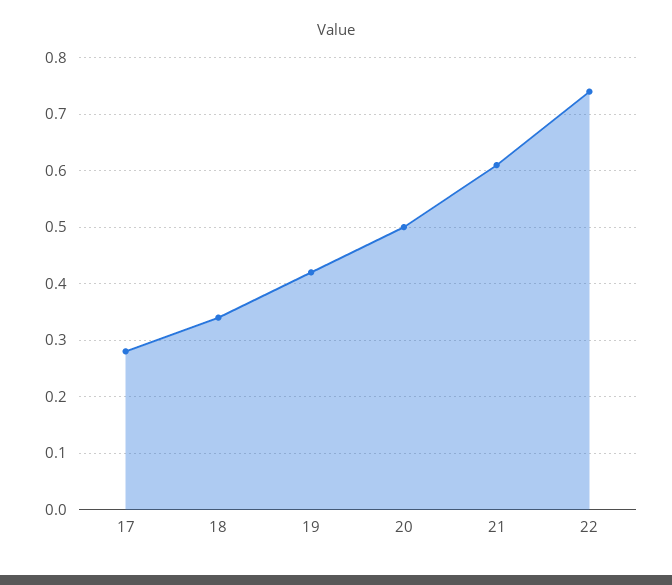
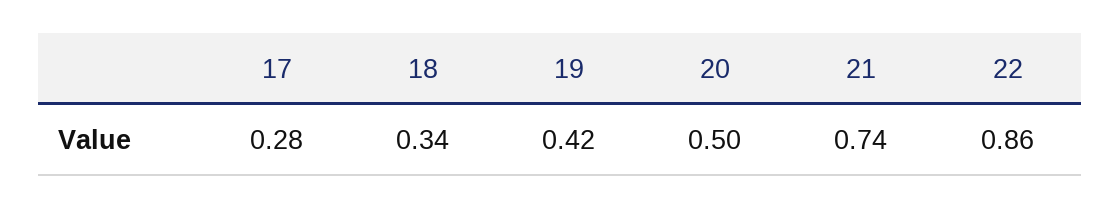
21: 0.6 -> 0.74
22: 0.75 -> 0.86

